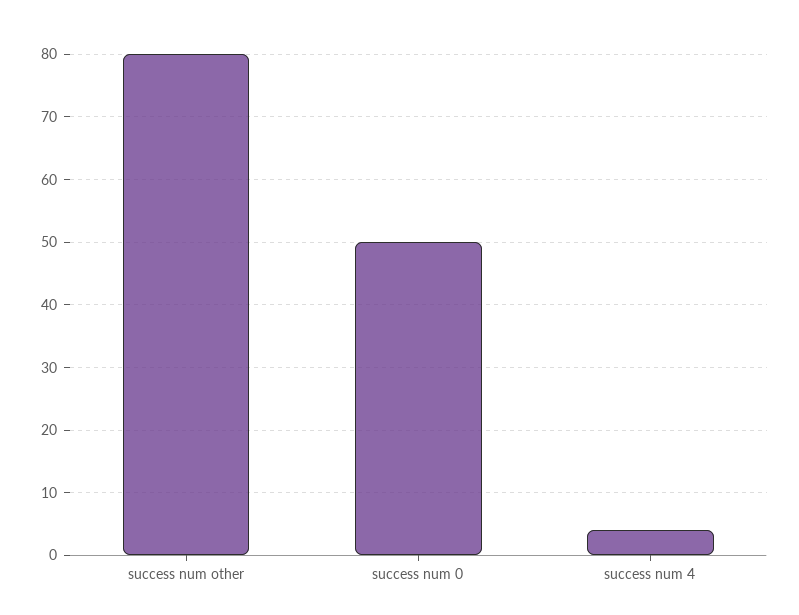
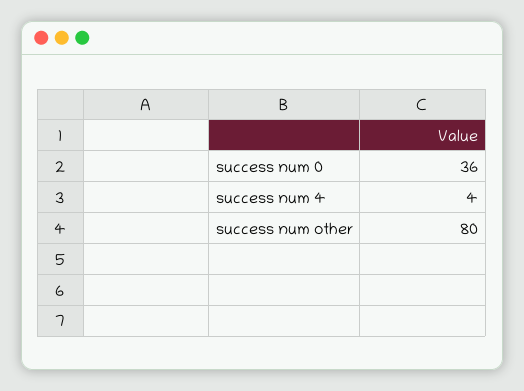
success num 0: 50 -> 36

